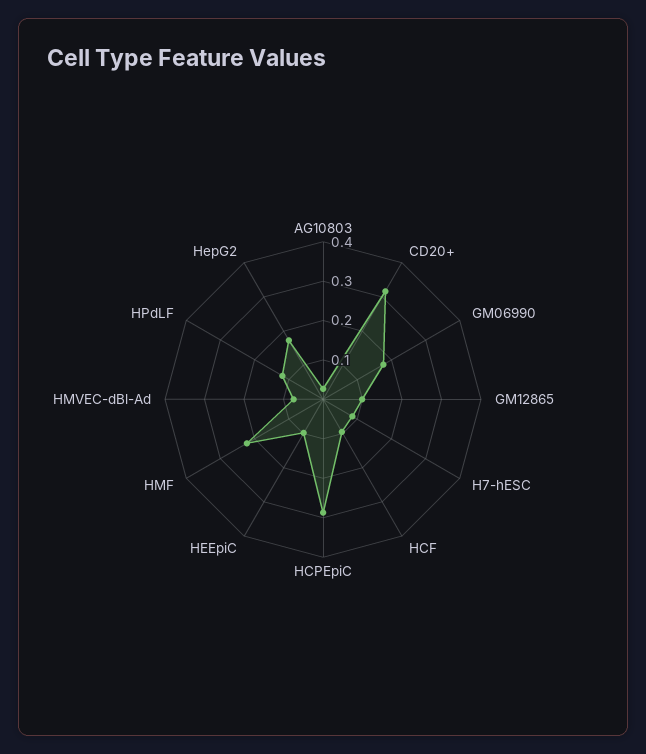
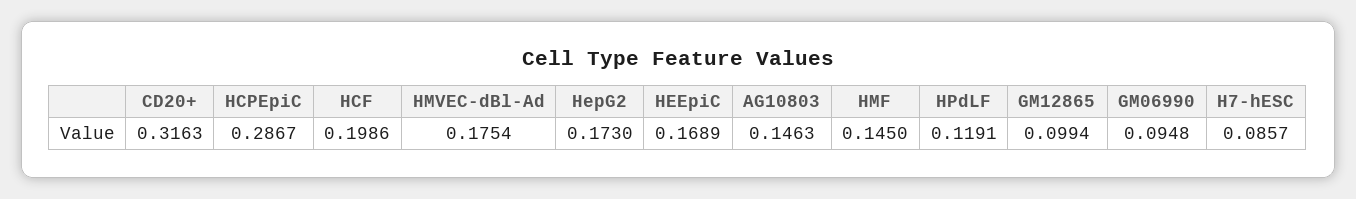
AG10803: 0.025 -> 0.1463
GM06990: 0.175 -> 0.0948
HCF: 0.1 -> 0.1986
HEEpiC: 0.1 -> 0.1689
HMF: 0.225 -> 0.145
HMVEC-dBl-Ad: 0.075 -> 0.1754

